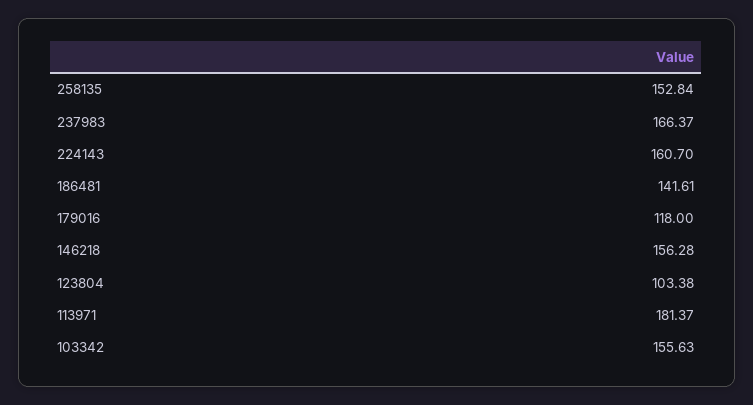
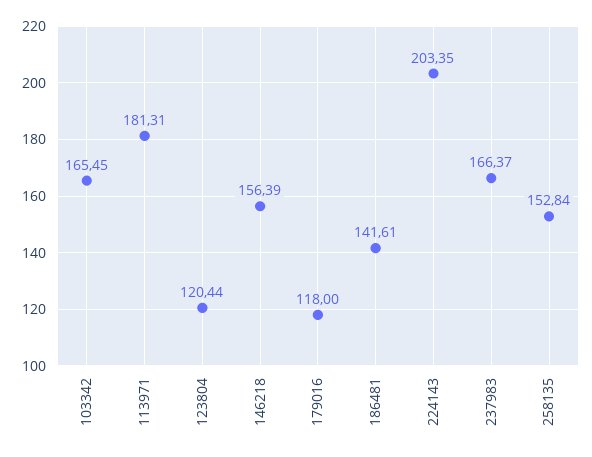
224143: 160.7 -> 203.35
146218: 156.28 -> 156.39
123804: 103.38 -> 120.44
113971: 181.37 -> 181.31
103342: 155.63 -> 165.45

